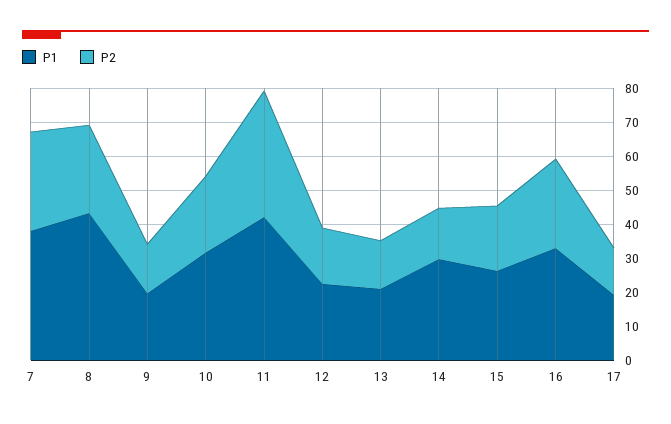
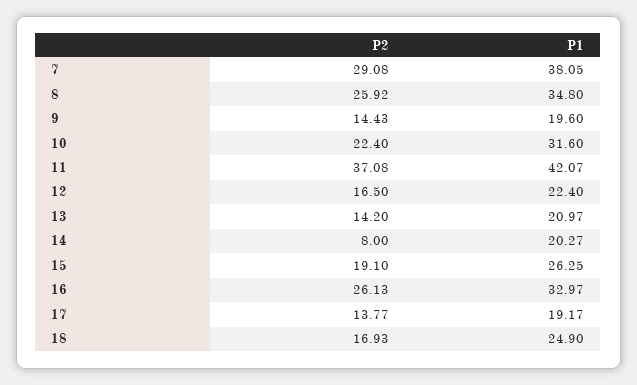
P1, 8: 42.5 -> 34.8
P1, 14: 30 -> 20.27
P2, 14: 15 -> 8
P2, 18: none -> 16.93
P1, 18: none -> 24.9

